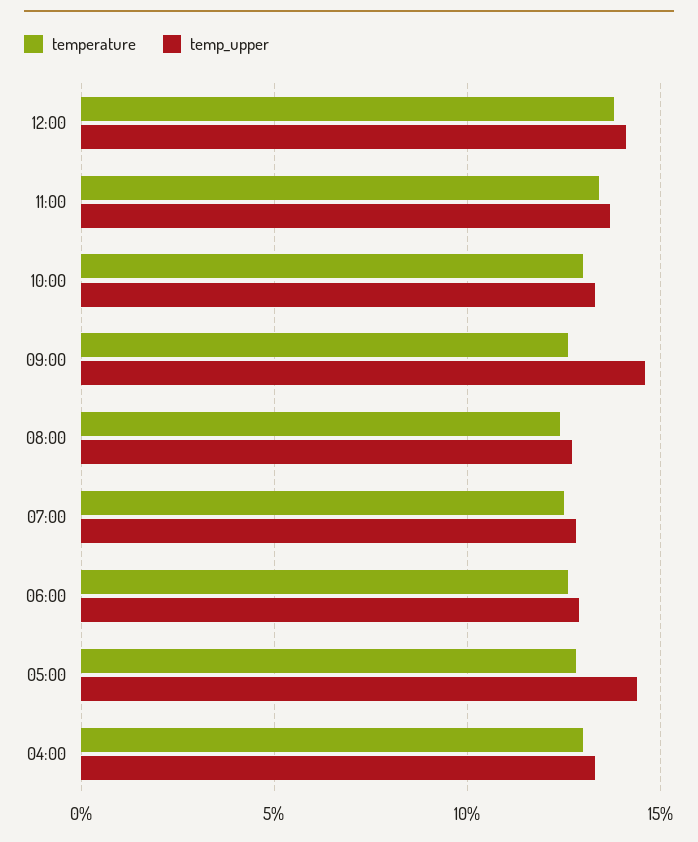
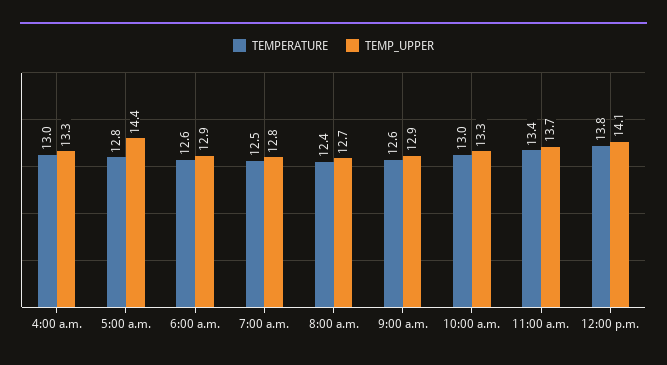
temp_upper, 09:00: 14.5 -> 12.9

